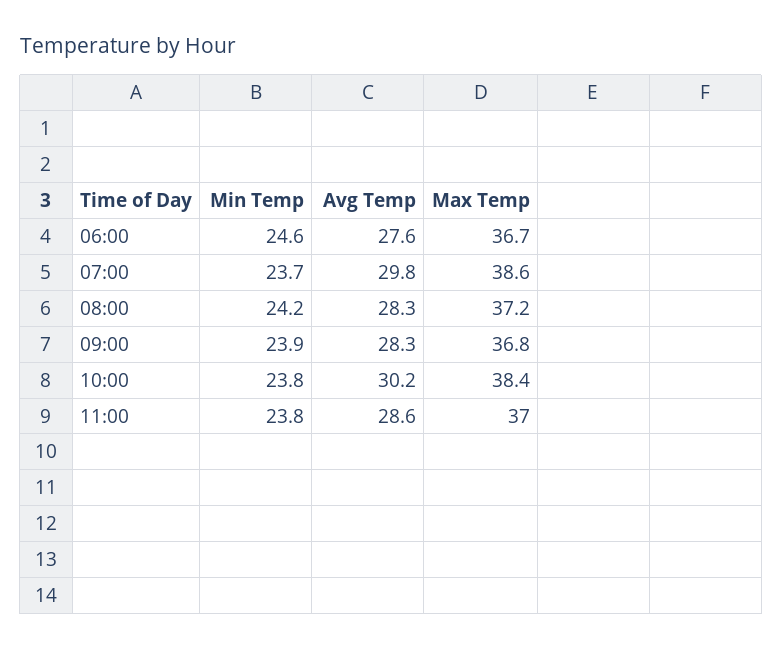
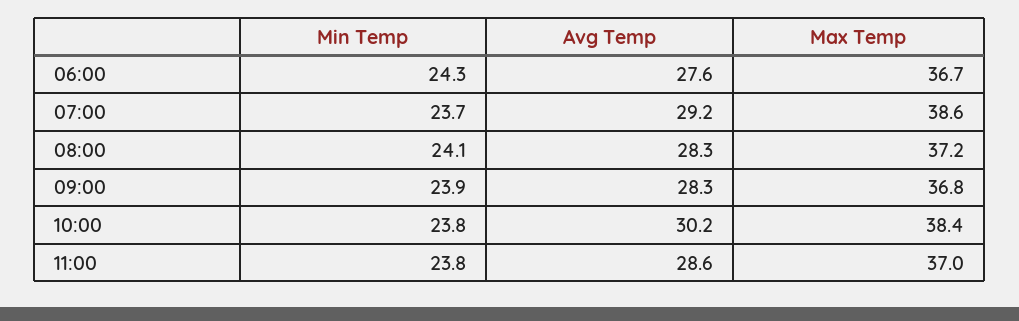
Min Temp, 06:00: 24.6 -> 24.3
Avg Temp, 07:00: 29.8 -> 29.2
Min Temp, 08:00: 24.2 -> 24.1

